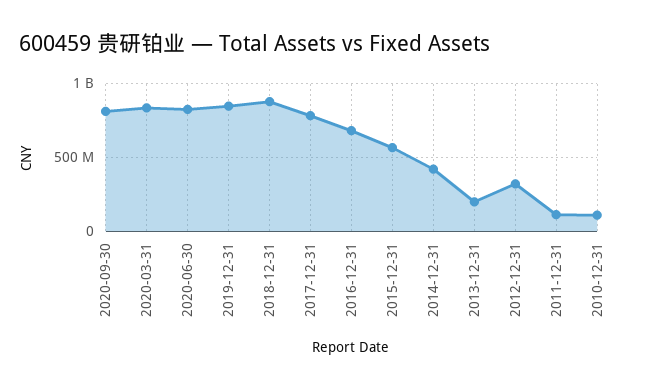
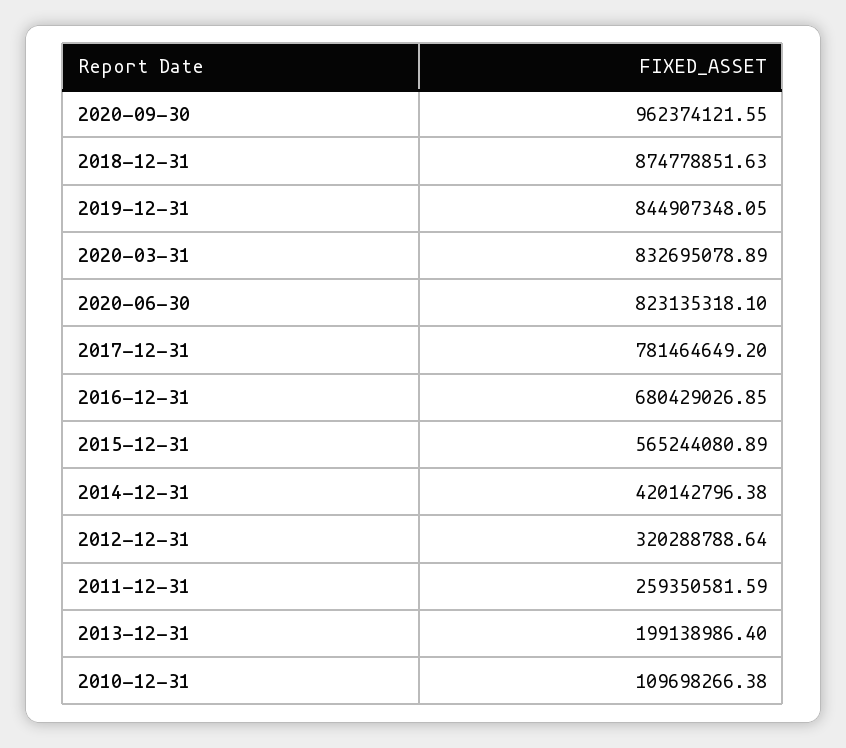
2020-09-30: 800000000 -> 962374121.55
2011-12-31: 100000000 -> 259350581.59

